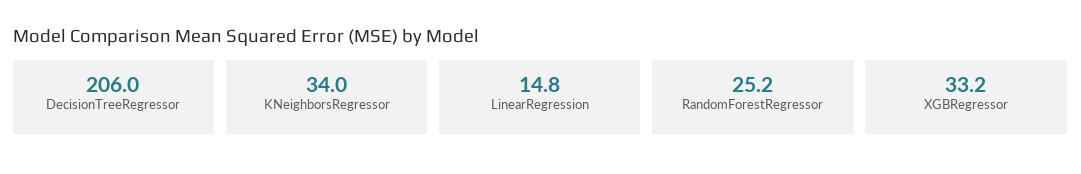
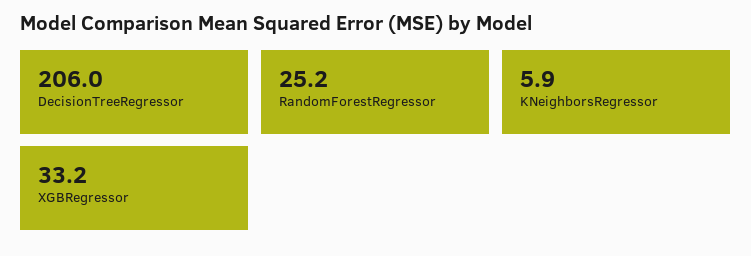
KNeighborsRegressor: 34 -> 5.9
LinearRegression: 14.8 -> none

